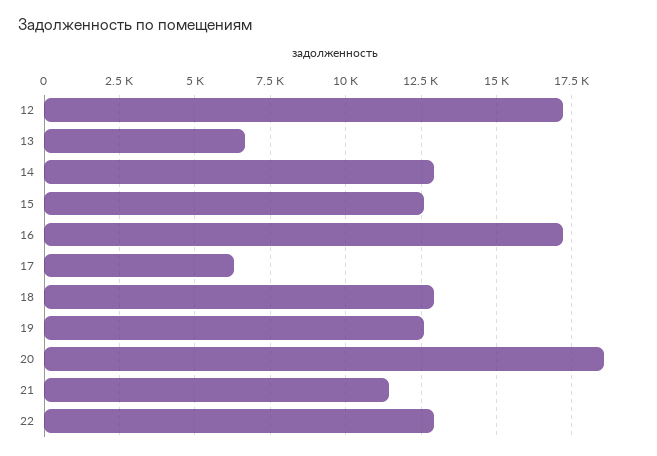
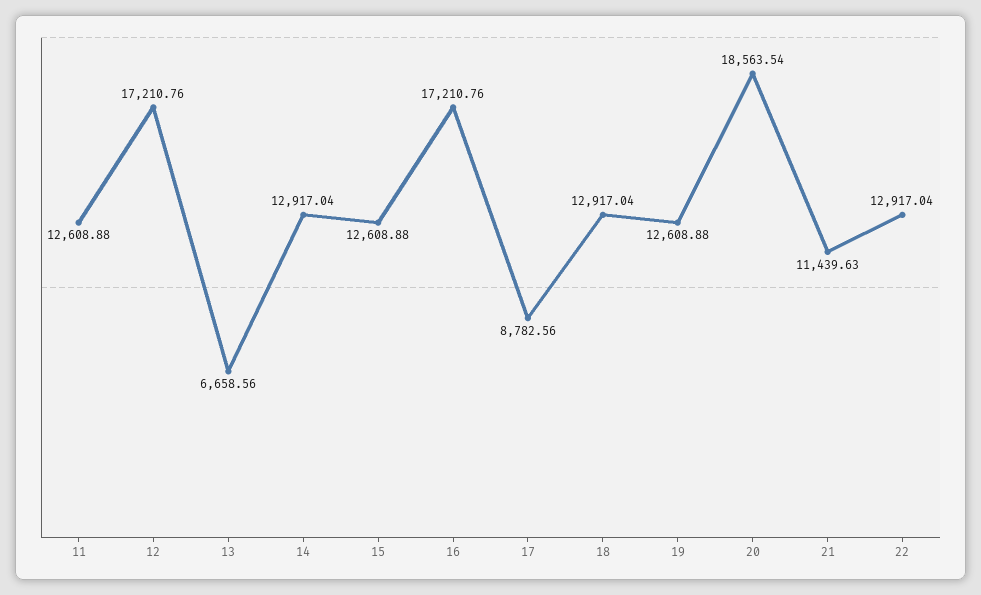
17: 6250 -> 8782.56
11: none -> 12608.88

